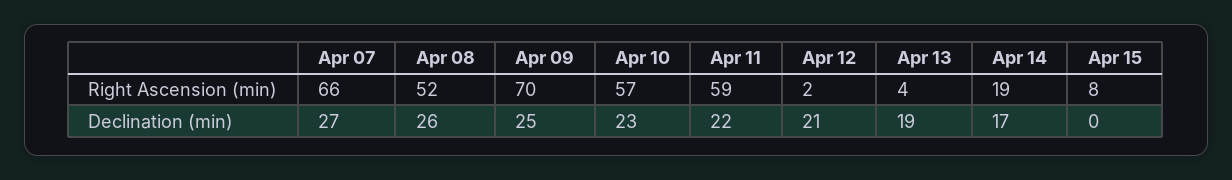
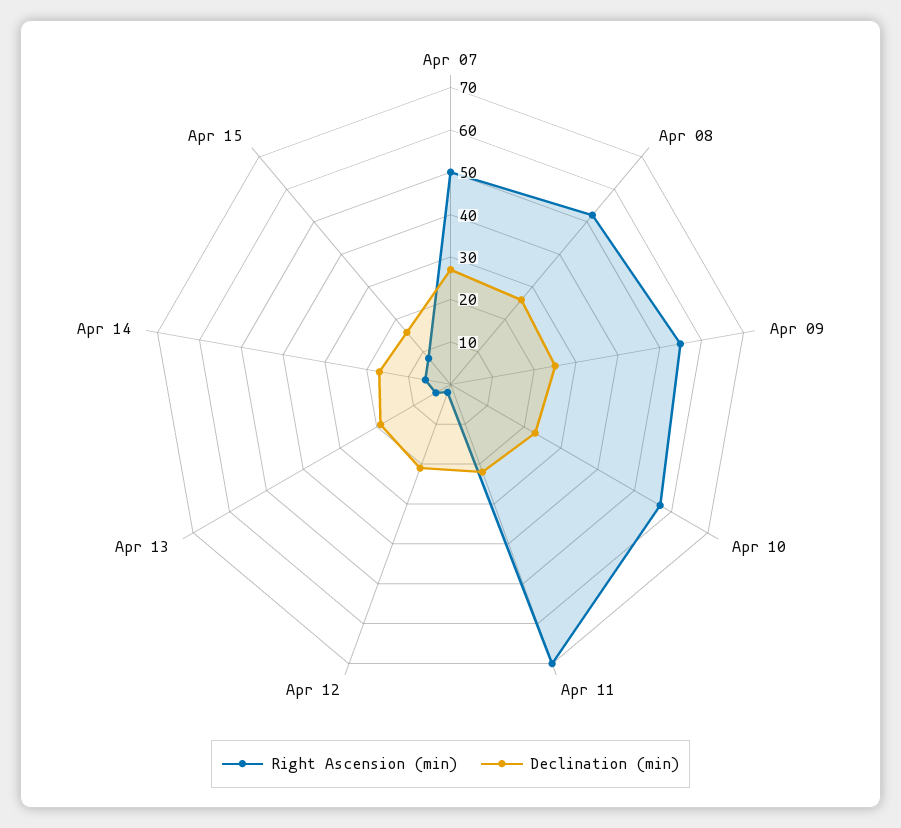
Right Ascension (min), Apr 07: 66 -> 50
Right Ascension (min), Apr 09: 70 -> 55
Right Ascension (min), Apr 11: 59 -> 70
Right Ascension (min), Apr 14: 19 -> 5
Declination (min), Apr 15: 0 -> 15

